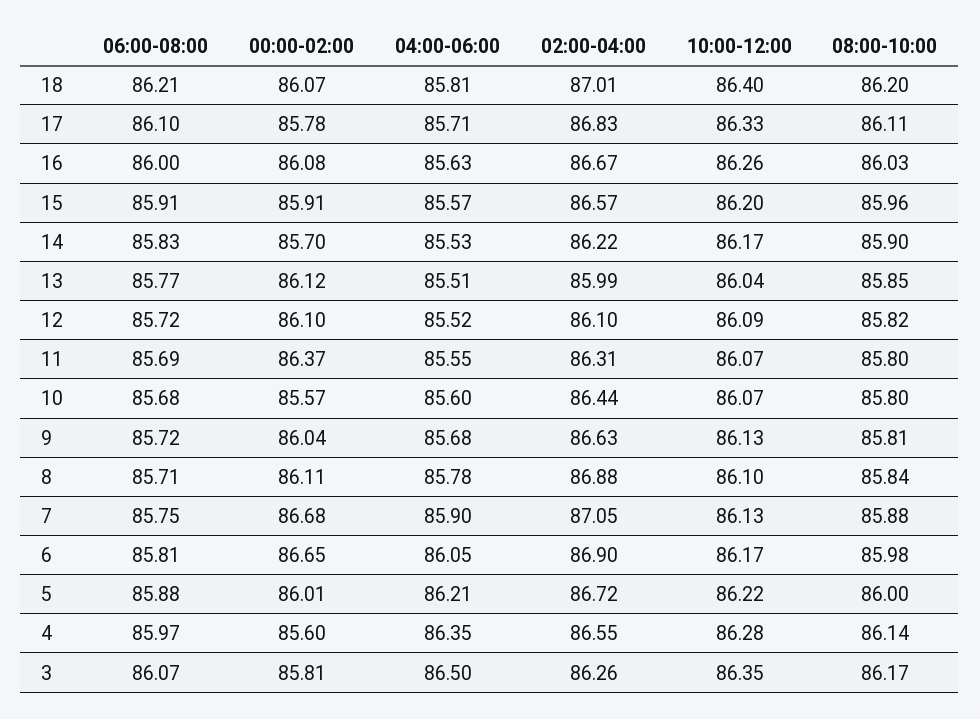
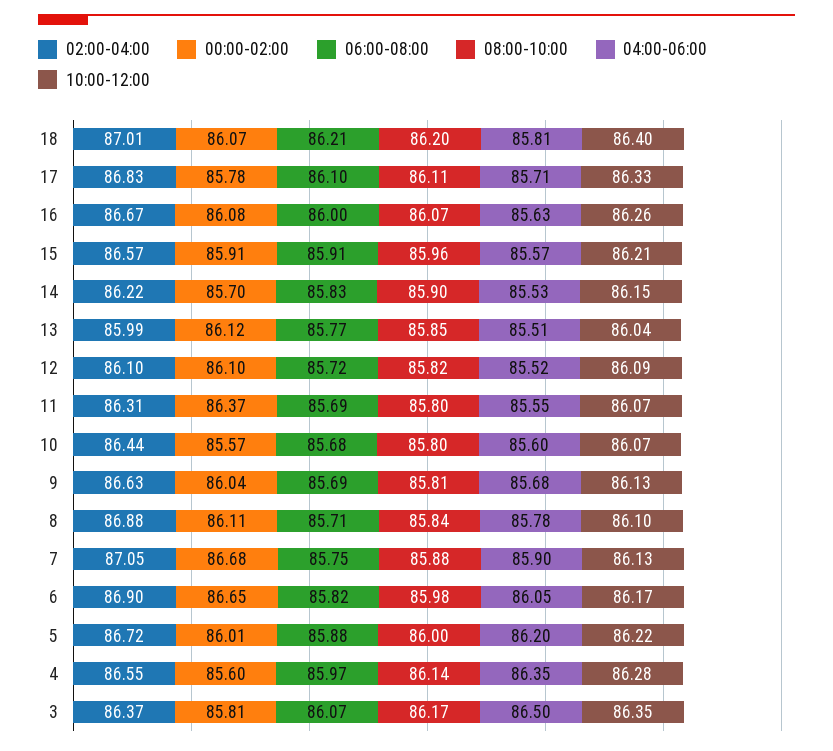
08:00-10:00, 16: 86.03 -> 86.07
10:00-12:00, 15: 86.2 -> 86.21
10:00-12:00, 14: 86.17 -> 86.15
06:00-08:00, 9: 85.72 -> 85.69
06:00-08:00, 6: 85.81 -> 85.82
04:00-06:00, 5: 86.21 -> 86.2
02:00-04:00, 3: 86.26 -> 86.37

